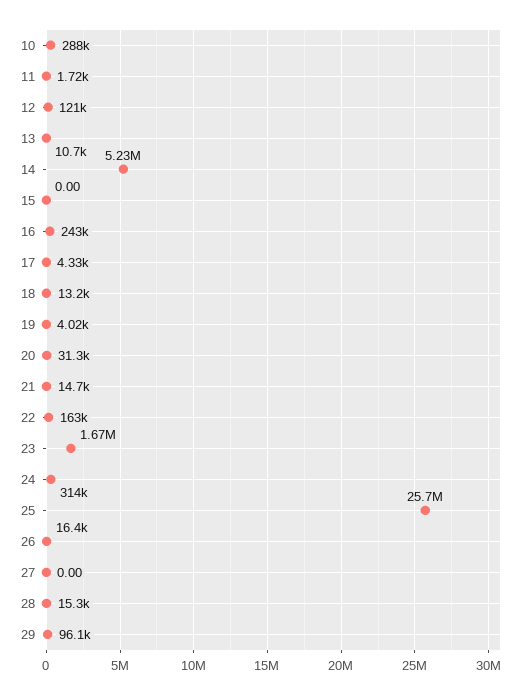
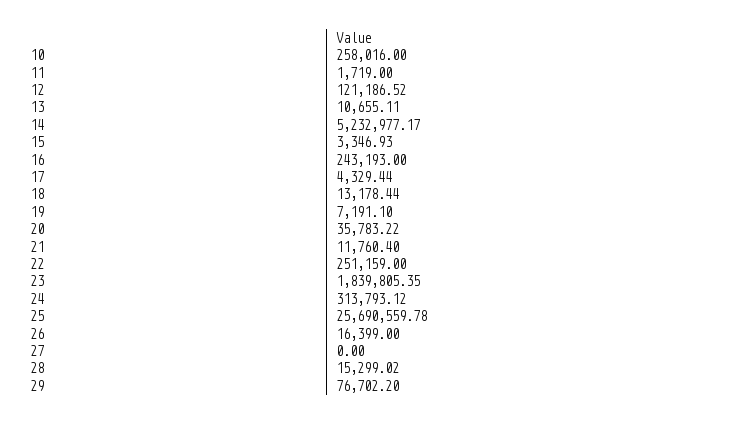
10: 288000 -> 258016
15: 0 -> 3346.93
19: 4020 -> 7191.1
20: 31300 -> 35783.22
21: 14700 -> 11760.4
22: 163000 -> 251159
23: 1670000 -> 1839805.35
29: 96100 -> 76702.2

